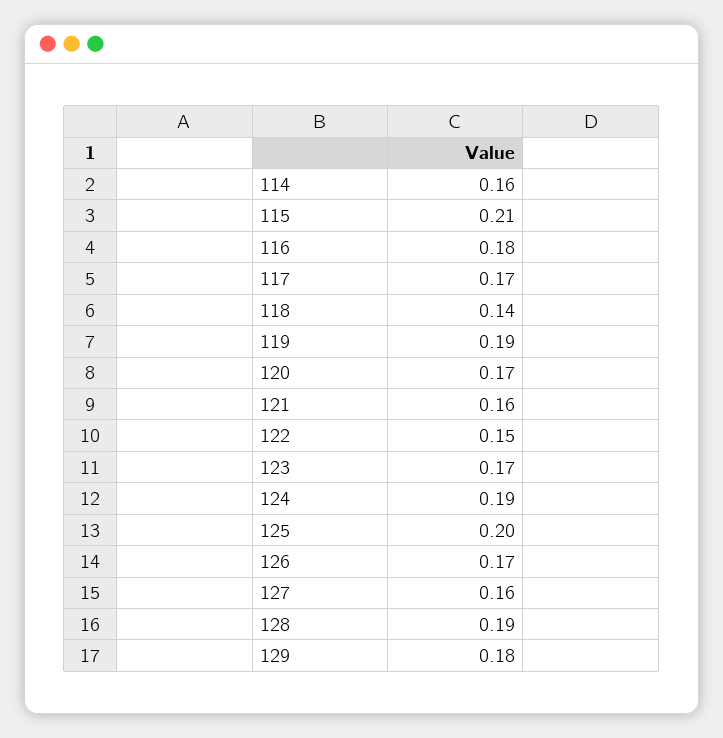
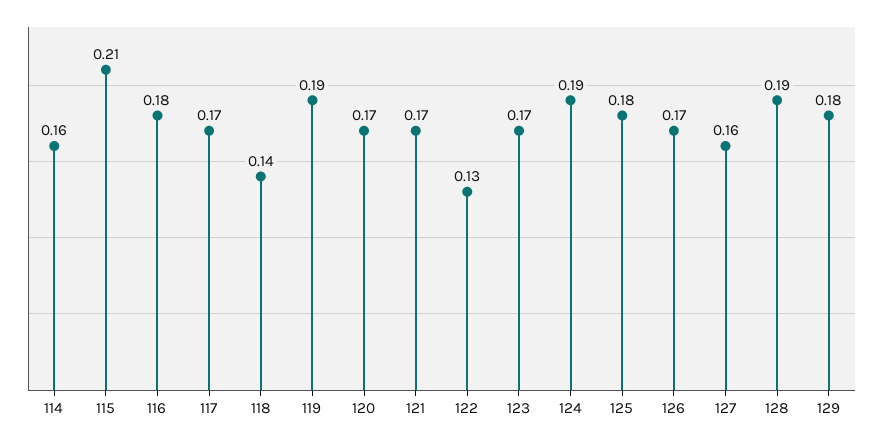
121: 0.16 -> 0.17
122: 0.15 -> 0.13
125: 0.2 -> 0.18

